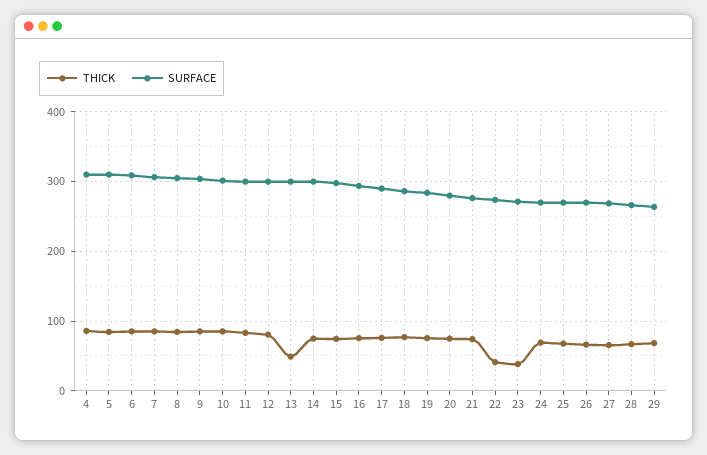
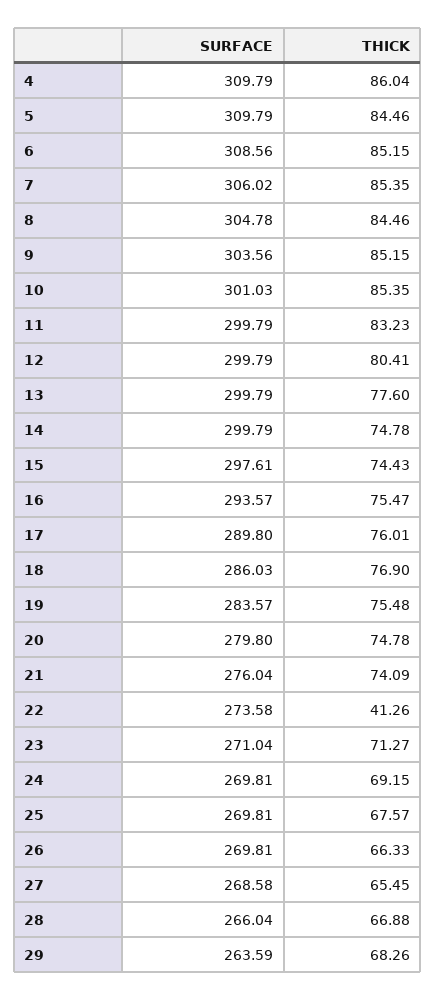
THICK, 13: 50 -> 77.6
THICK, 23: 40 -> 71.27

